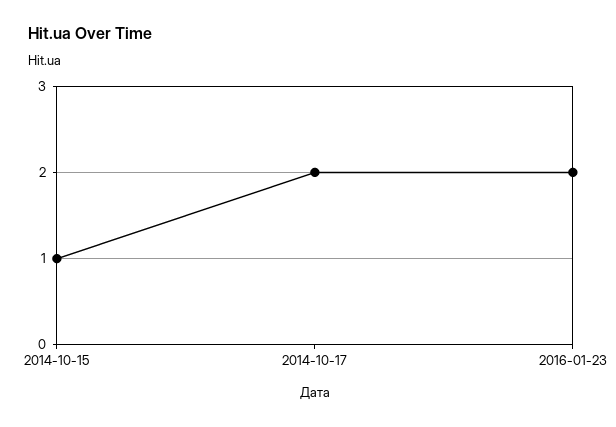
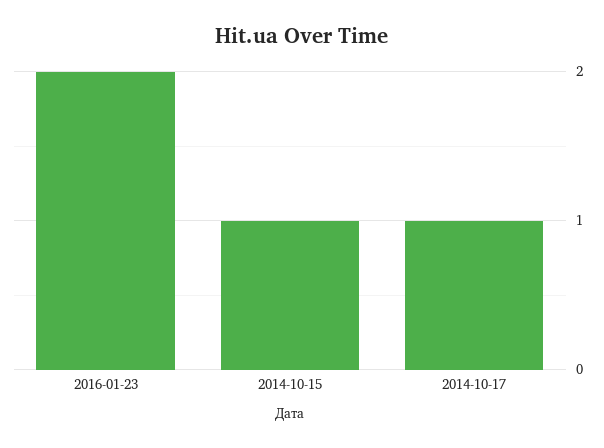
2014-10-17: 2 -> 1

